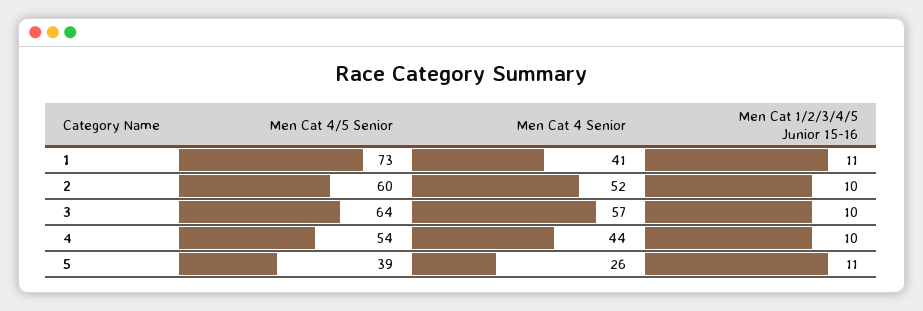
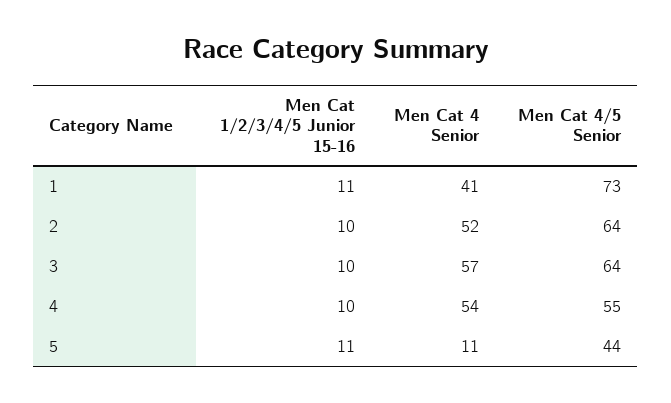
Men Cat 4/5 Senior, 2: 60 -> 64
Men Cat 4/5 Senior, 4: 54 -> 55
Men Cat 4 Senior, 4: 44 -> 54
Men Cat 4/5 Senior, 5: 39 -> 44
Men Cat 4 Senior, 5: 26 -> 11

